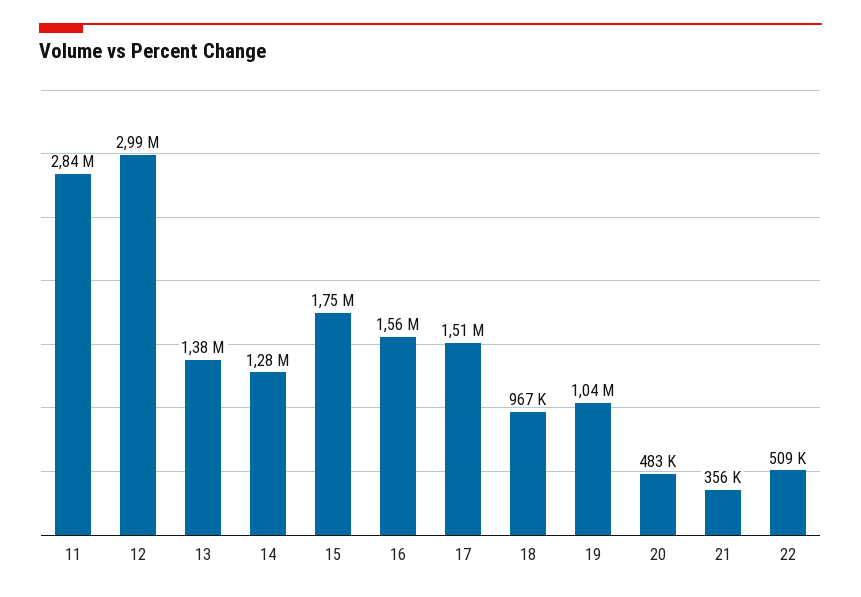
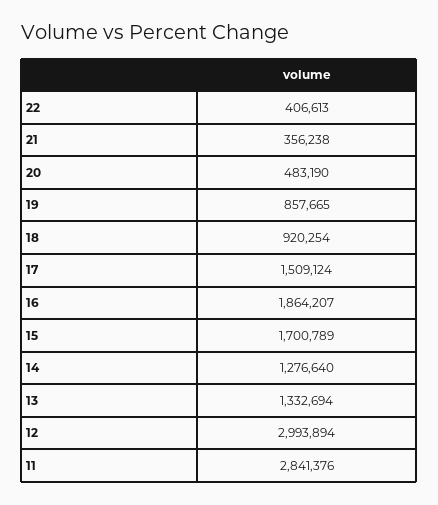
13: 1380000 -> 1332694
15: 1750000 -> 1700789
16: 1560000 -> 1864207
18: 967000 -> 920254
19: 1040000 -> 857665
22: 509000 -> 406613

